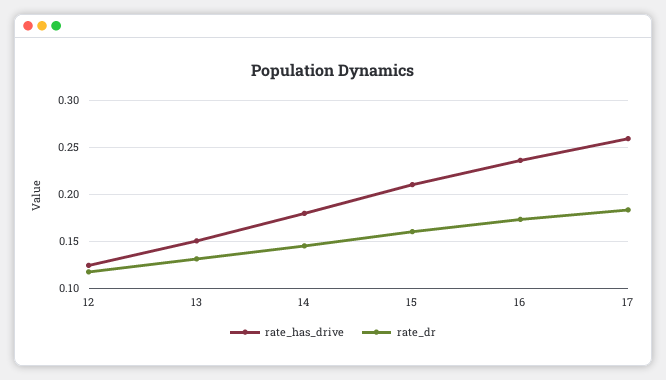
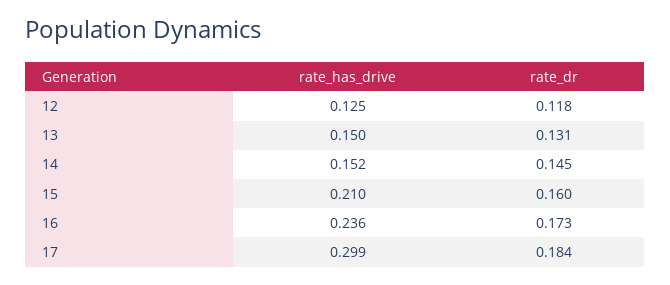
rate_has_drive, 14: 0.18 -> 0.152
rate_has_drive, 17: 0.26 -> 0.299

